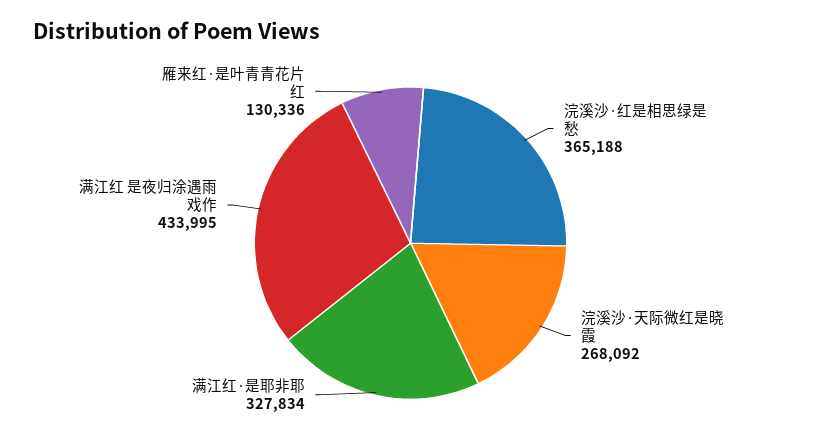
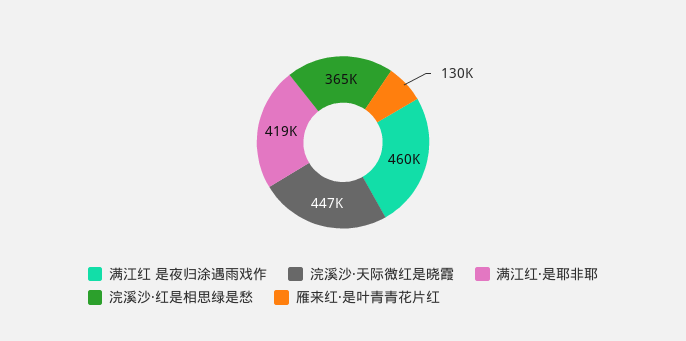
浣溪沙·天际微红是晓霞: 268092 -> 447000
满江红·是耶非耶: 327834 -> 419000
满江红 是夜归涂遇雨戏作: 433995 -> 460000

